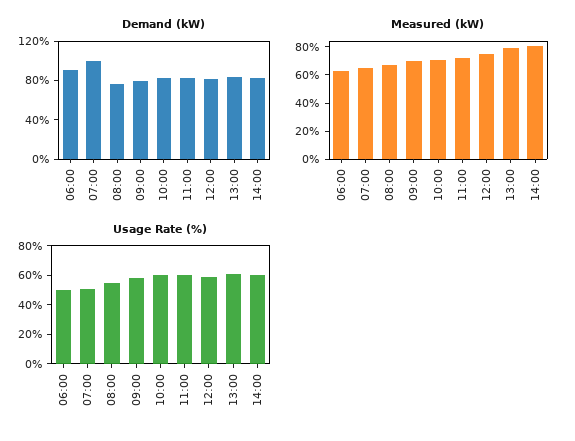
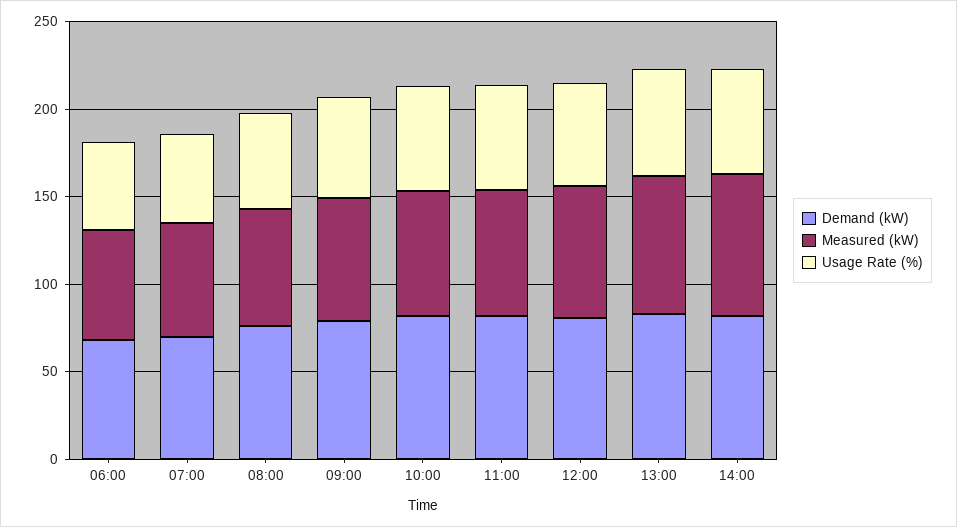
Demand (kW), 06:00: 90 -> 70
Demand (kW), 07:00: 100 -> 70

